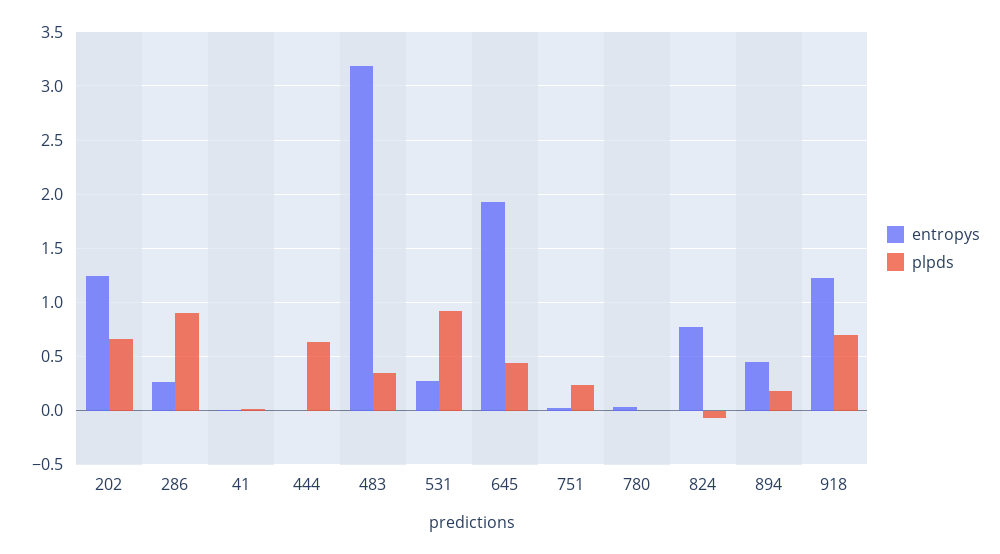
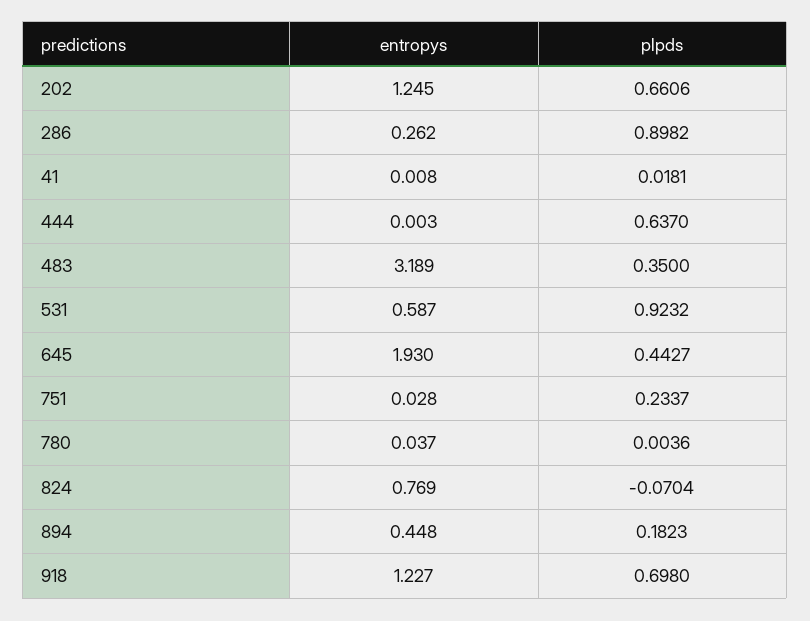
entropys, 531: 0.3 -> 0.587

